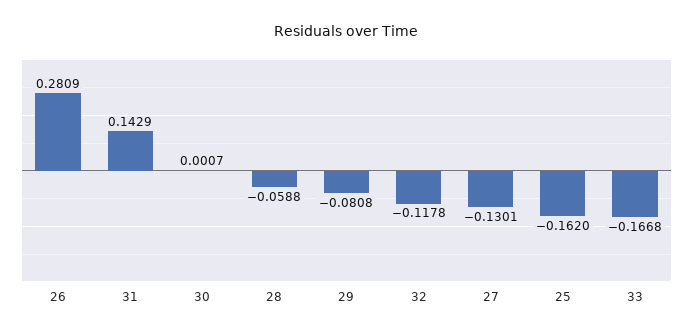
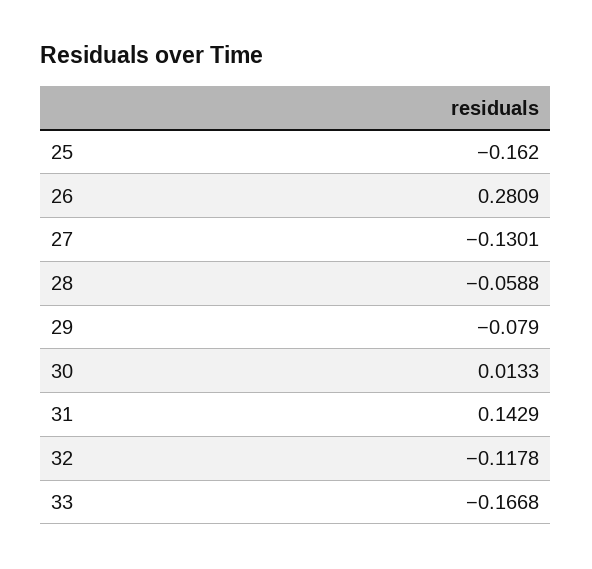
30: 0.0007 -> 0.0133
29: -0.0808 -> -0.079

